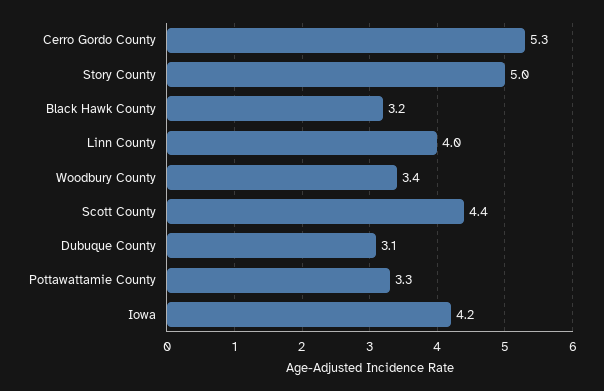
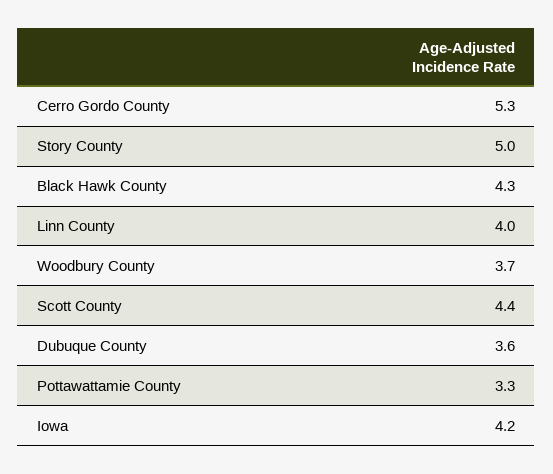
Black Hawk County: 3.2 -> 4.3
Woodbury County: 3.4 -> 3.7
Dubuque County: 3.1 -> 3.6

